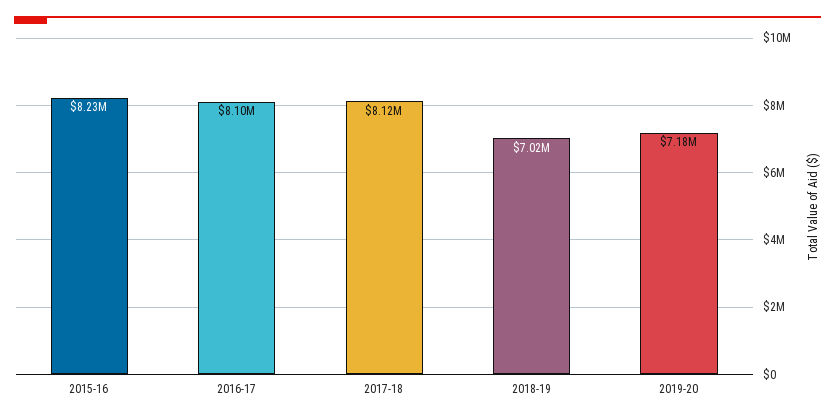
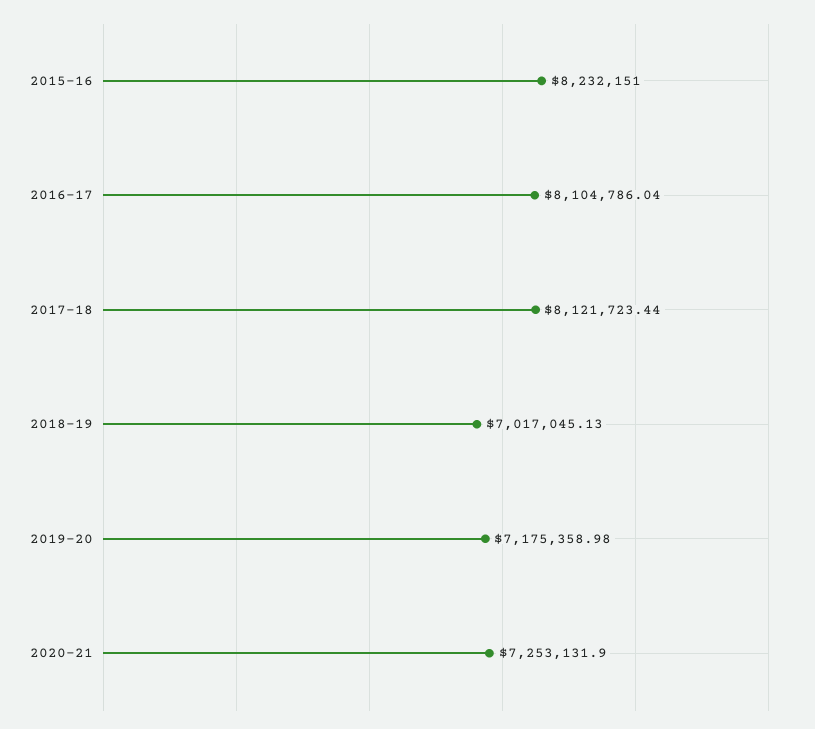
2020-21: none -> 7253131.9

